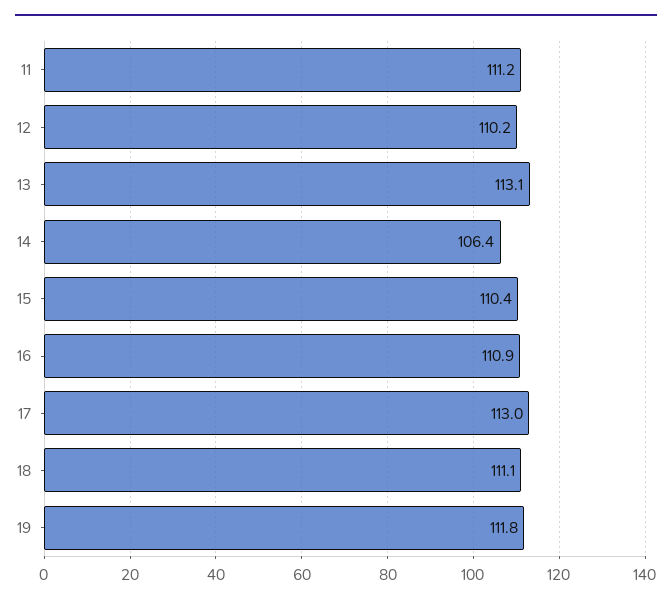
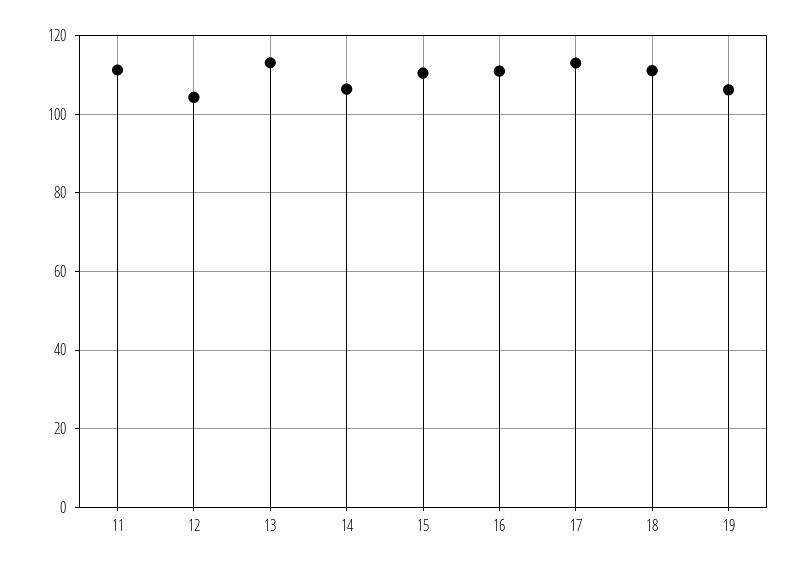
12: 110.2 -> 104
19: 111.8 -> 106

